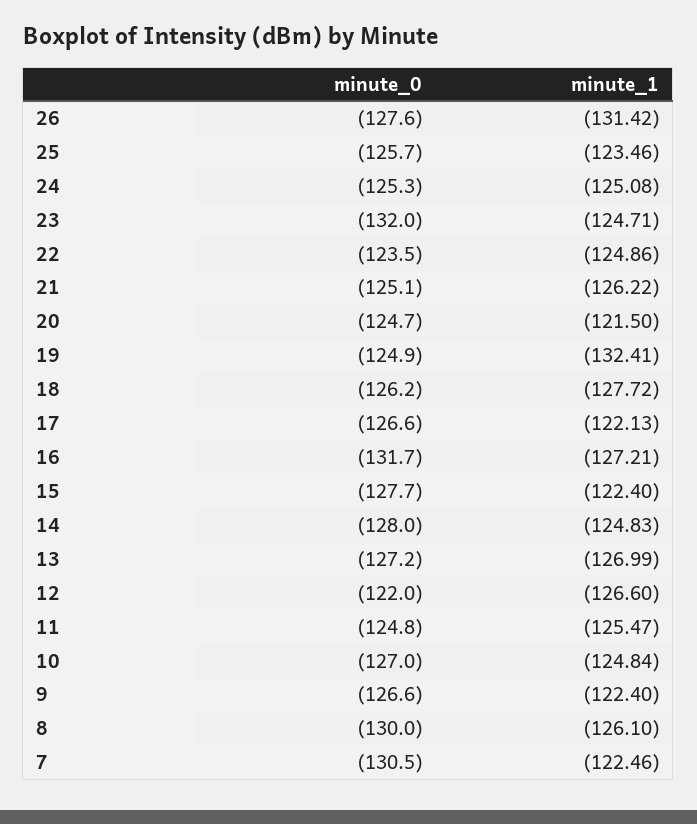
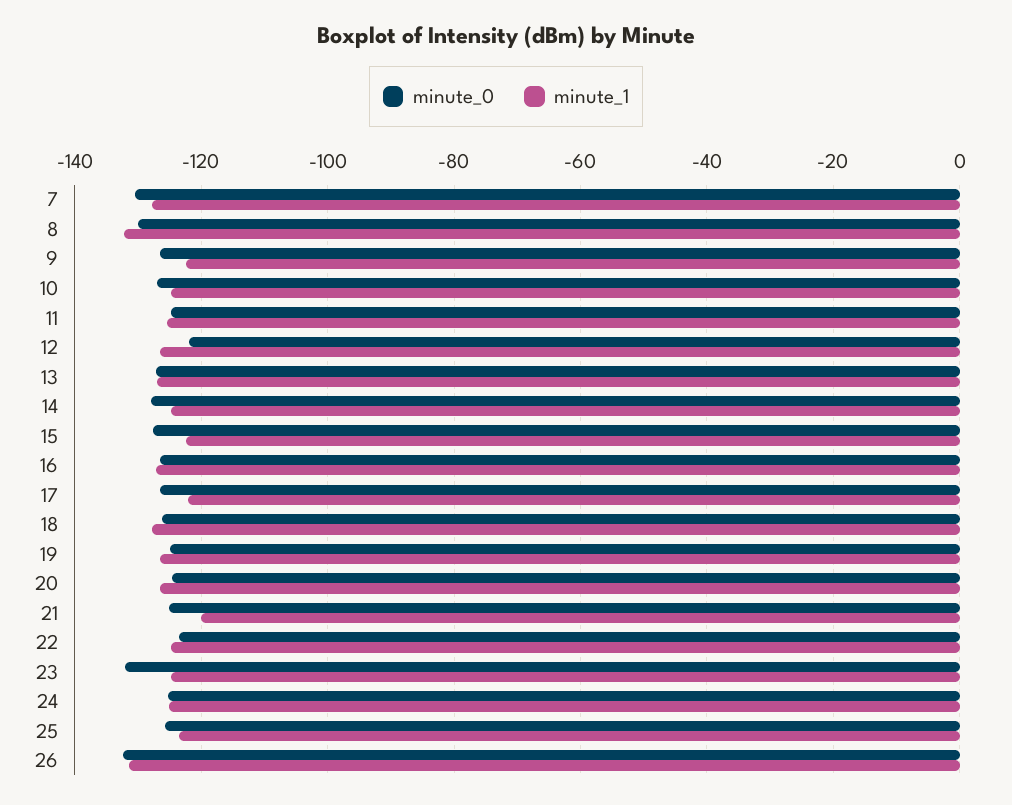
minute_0, 26: -127.6 -> -132
minute_1, 21: -126.22 -> -120
minute_1, 20: -121.5 -> -126
minute_1, 19: -132.41 -> -126
minute_0, 16: -131.7 -> -126
minute_1, 8: -126.1 -> -132
minute_1, 7: -122.46 -> -128

